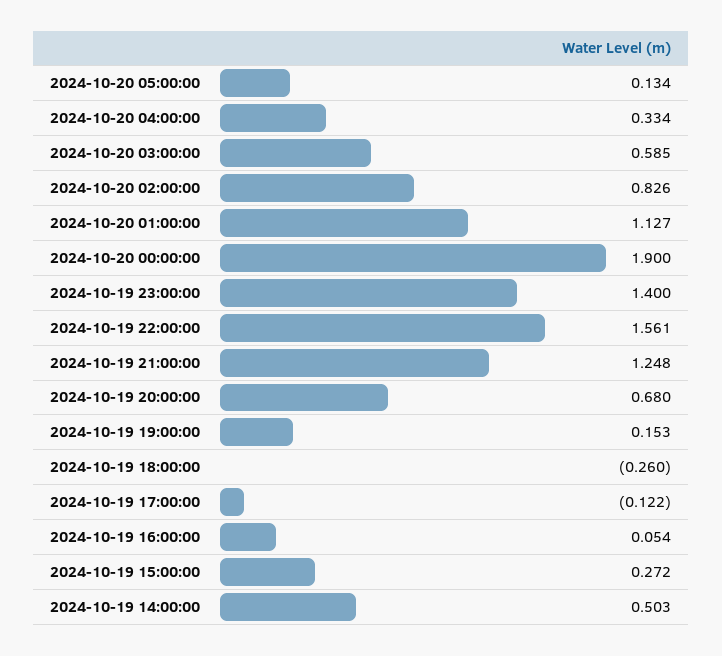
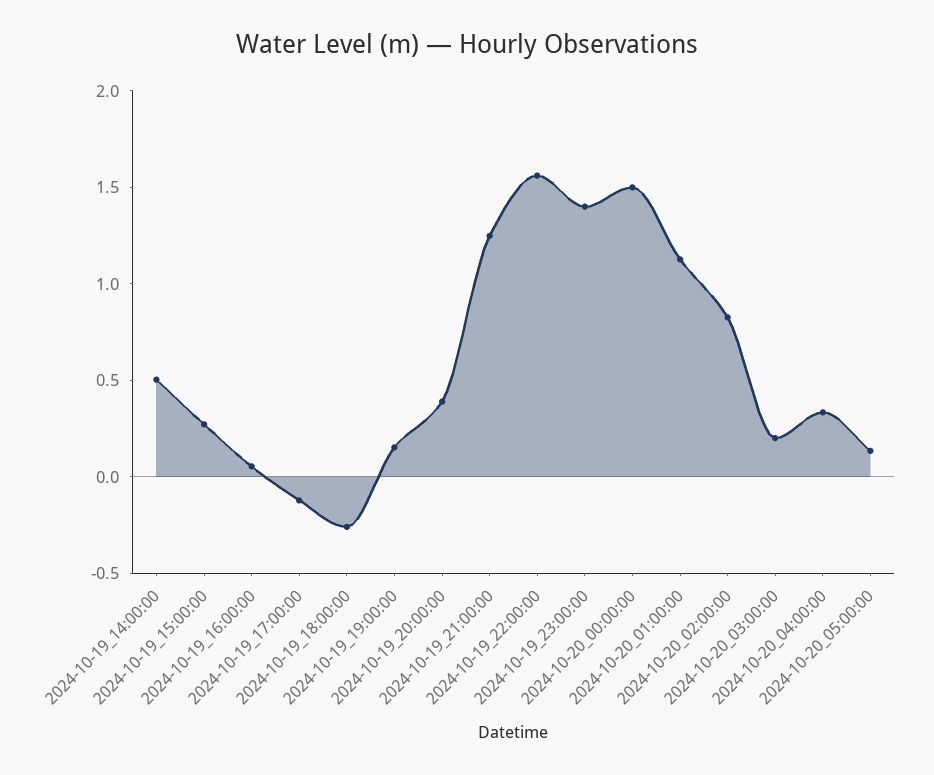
2024-10-20 03:00:00: 0.585 -> 0.2
2024-10-20 00:00:00: 1.9 -> 1.5
2024-10-19 20:00:00: 0.68 -> 0.4

